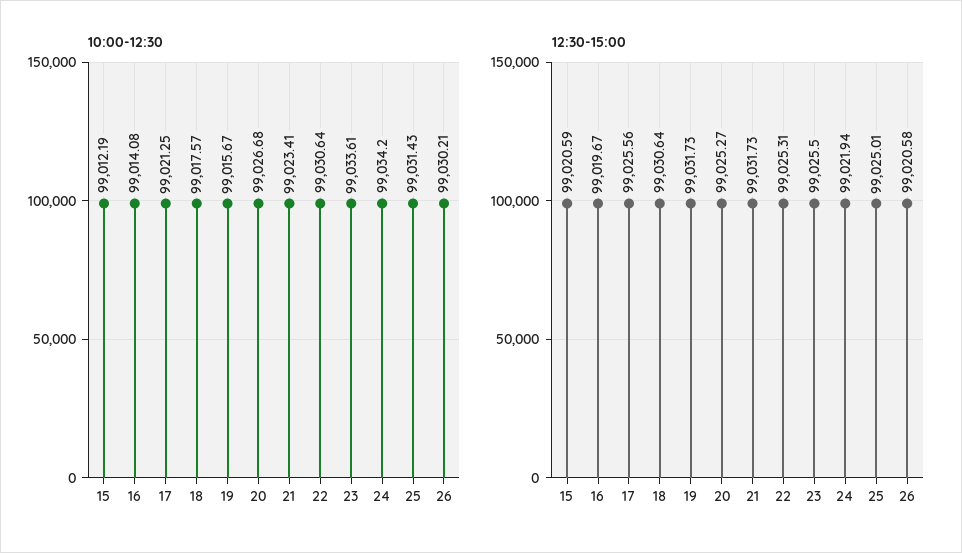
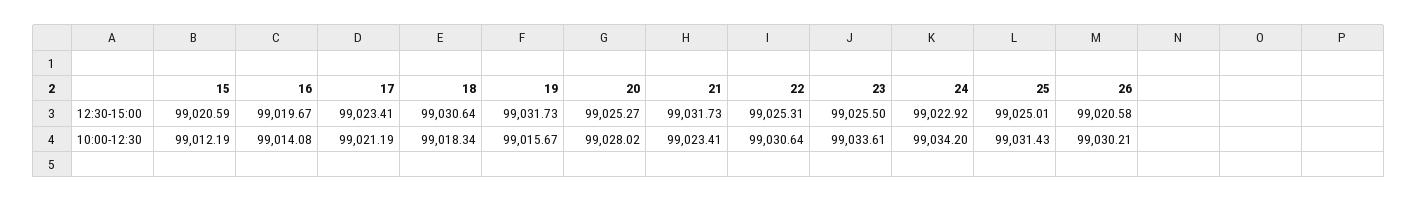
10:00-12:30, 17: 99021.25 -> 99021.19
10:00-12:30, 18: 99017.57 -> 99018.34
10:00-12:30, 20: 99026.68 -> 99028.02
12:30-15:00, 17: 99025.56 -> 99023.41
12:30-15:00, 24: 99021.94 -> 99022.92

